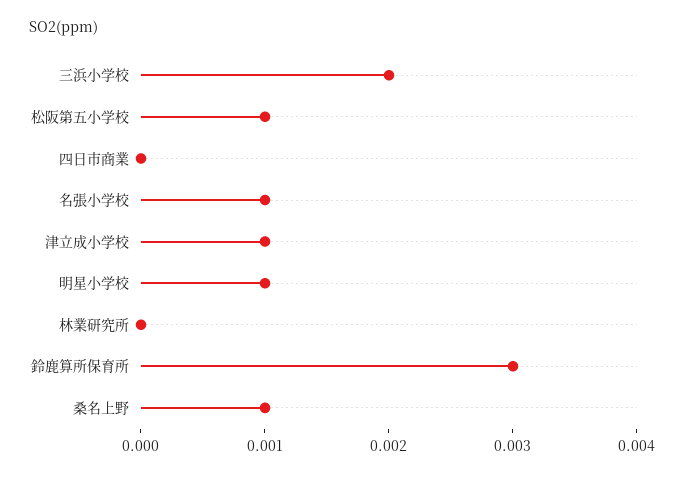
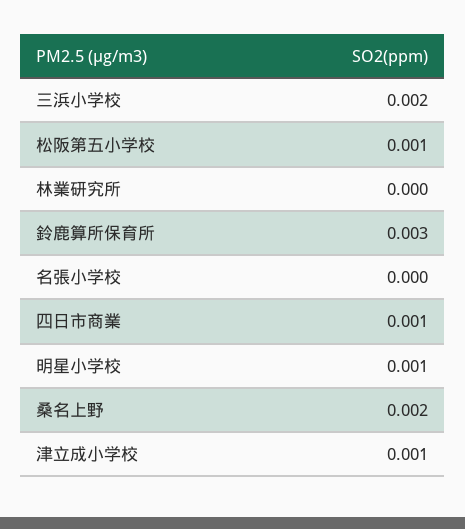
四日市商業: 0 -> 0.001
名張小学校: 0.001 -> 0
桑名上野: 0.001 -> 0.002

